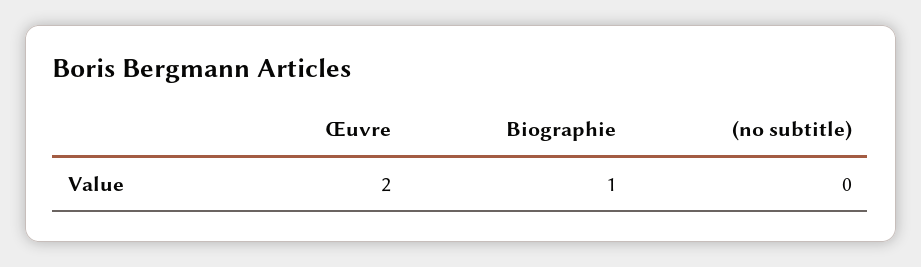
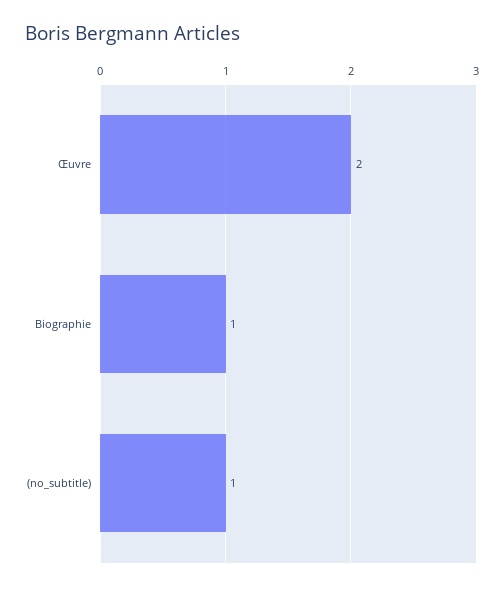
(no subtitle): 0 -> 1

